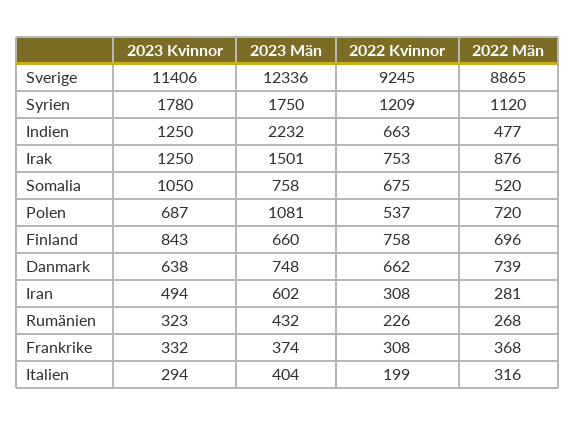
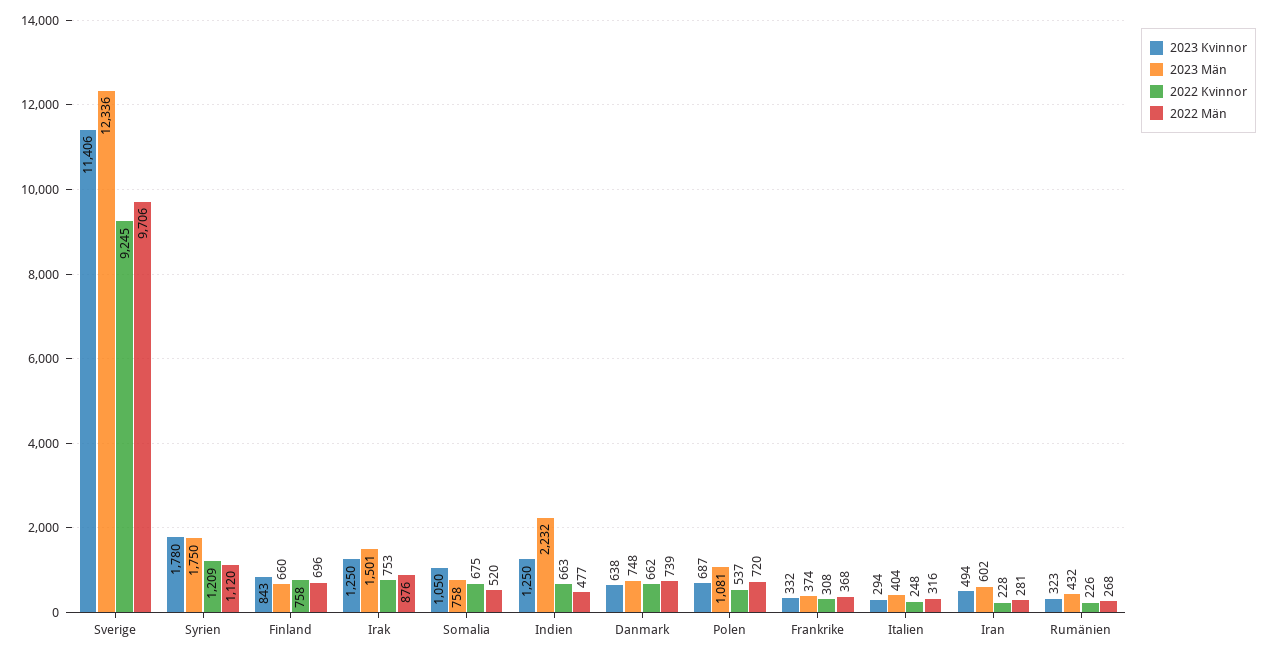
2022 Män, Sverige: 8865 -> 9706
2022 Kvinnor, Iran: 308 -> 228
2022 Kvinnor, Italien: 199 -> 248

